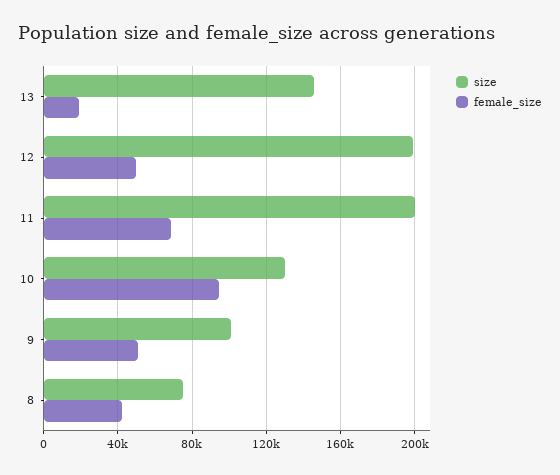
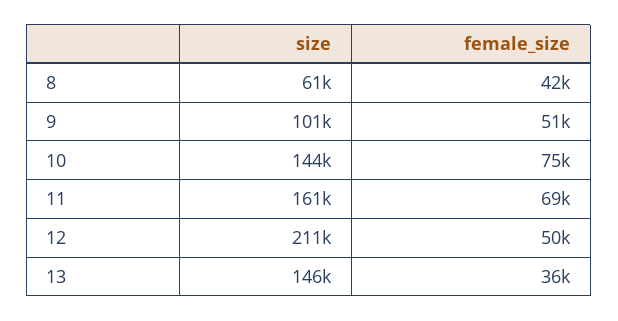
female_size, 13: 20000 -> 36000
size, 12: 200000 -> 211000
size, 11: 200000 -> 161000
size, 10: 130000 -> 144000
female_size, 10: 95000 -> 75000
size, 8: 75000 -> 61000

